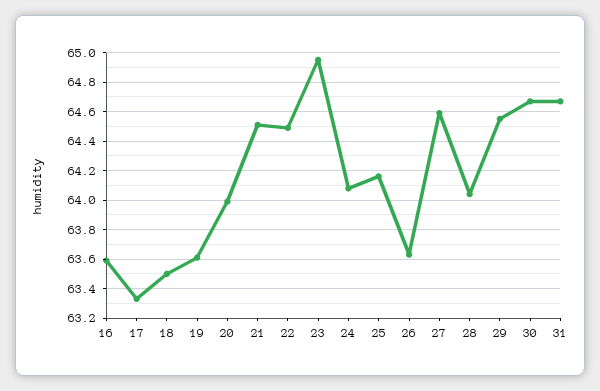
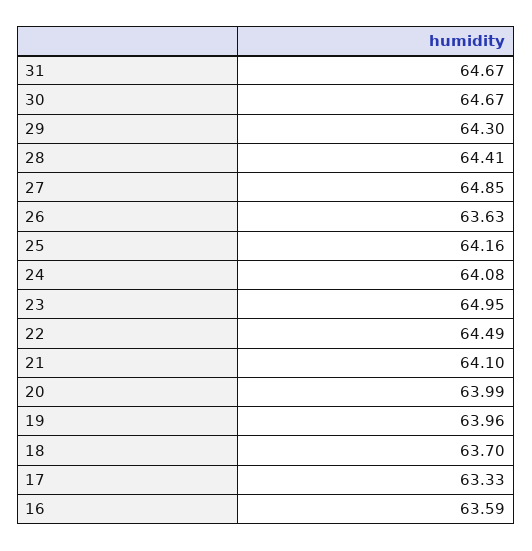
18: 63.5 -> 63.7
19: 63.6 -> 63.96
21: 64.5 -> 64.1
27: 64.6 -> 64.85
28: 64.05 -> 64.41
29: 64.55 -> 64.3

